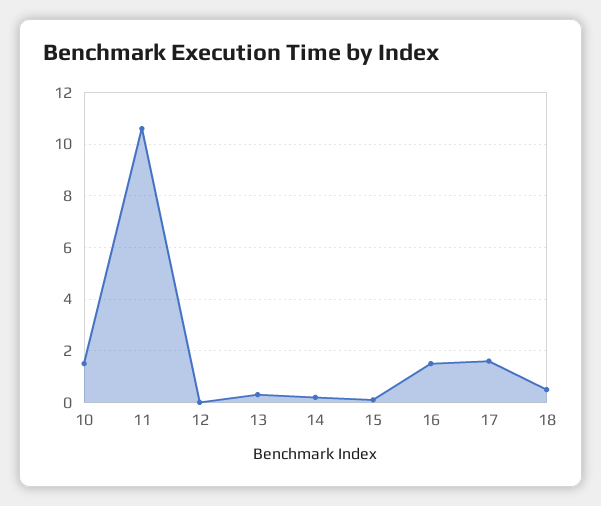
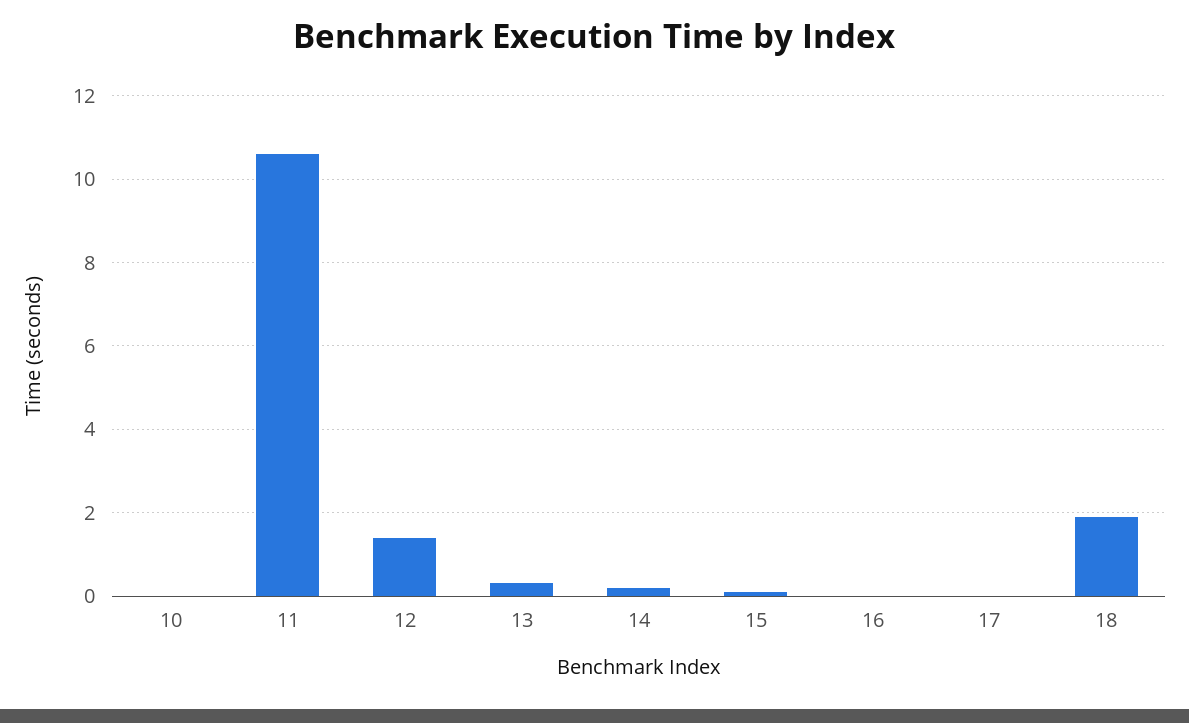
10: 1.5 -> 0
12: 0 -> 1.5
16: 1.5 -> 0
17: 1.5 -> 0
18: 0.5 -> 2

